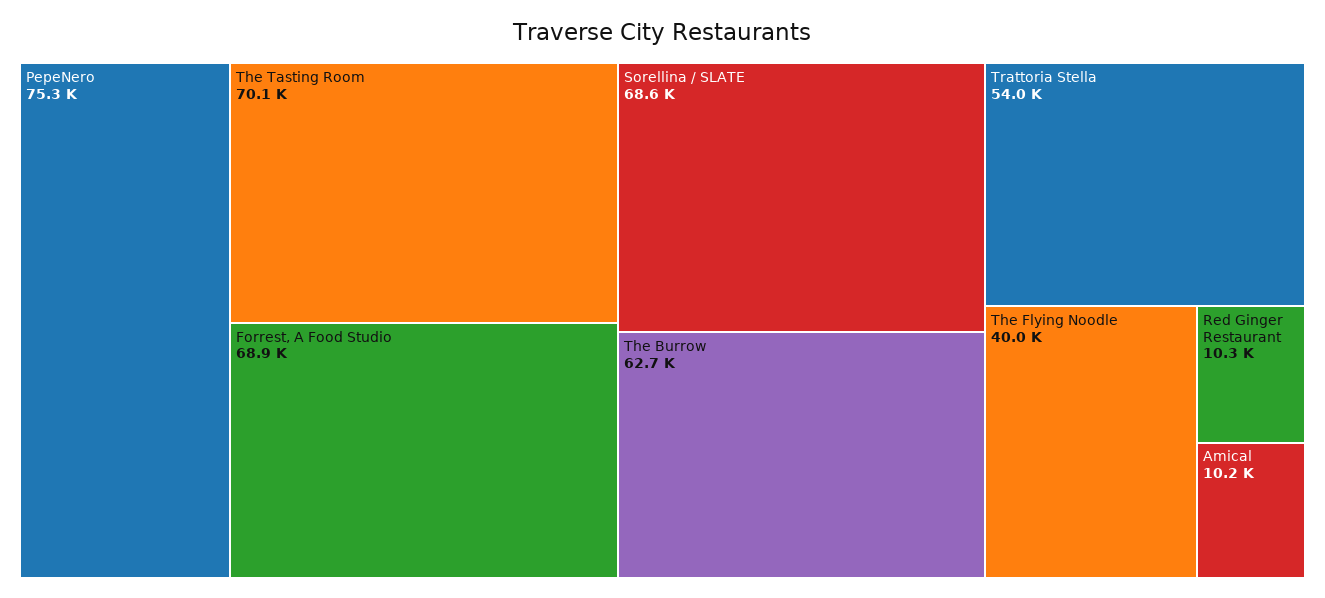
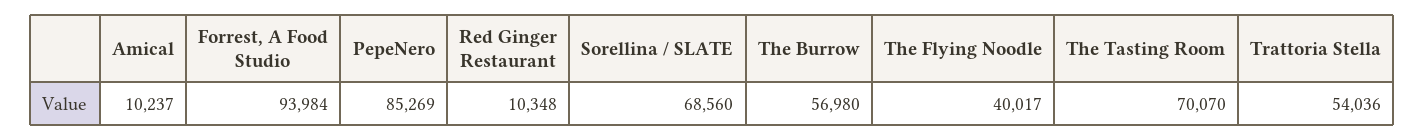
PepeNero: 75300 -> 85269
Forrest, A Food Studio: 68900 -> 93984
The Burrow: 62700 -> 56980

